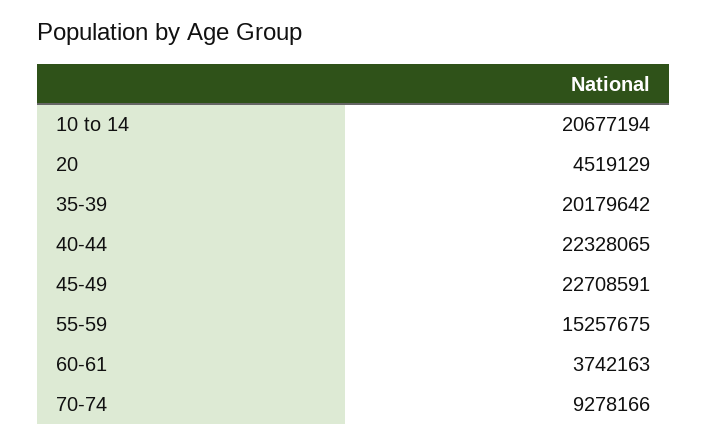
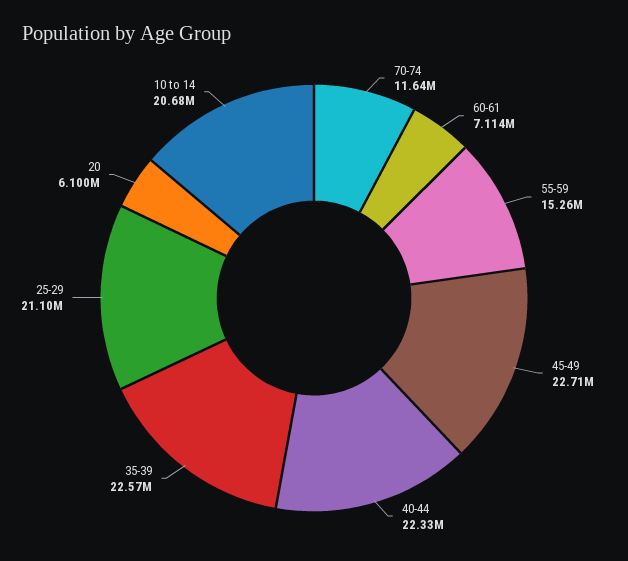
20: 4519129 -> 6100000
35-39: 20179642 -> 22570000
60-61: 3742163 -> 7114000
70-74: 9278166 -> 11640000
25-29: none -> 21100000

